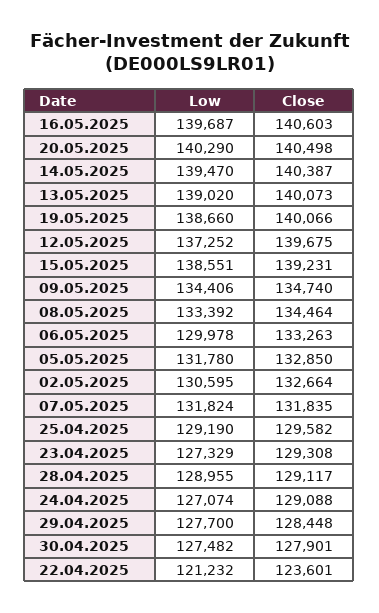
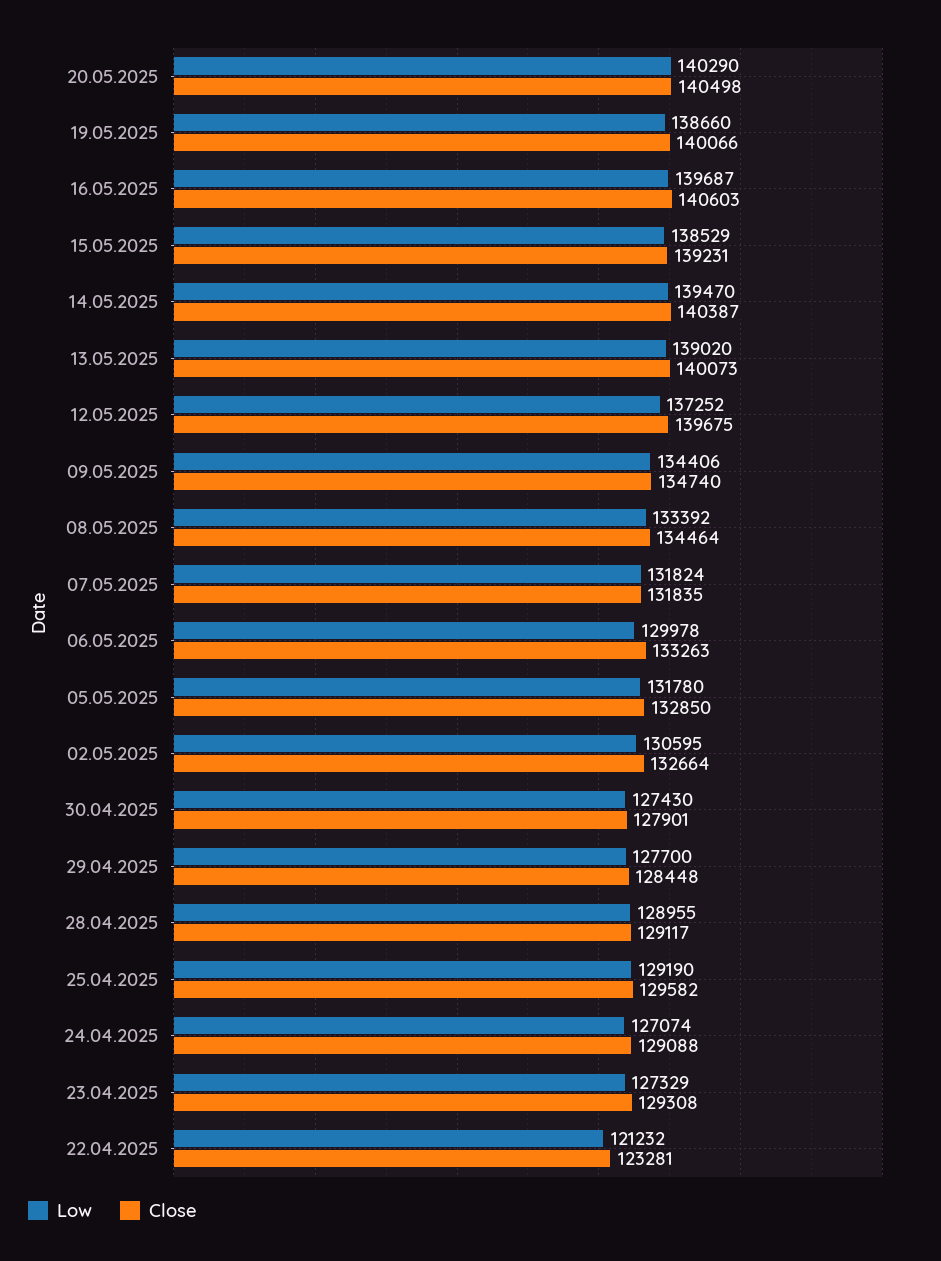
Low, 15.05.2025: 138551 -> 138529
Low, 30.04.2025: 127482 -> 127430
Close, 22.04.2025: 123601 -> 123281

